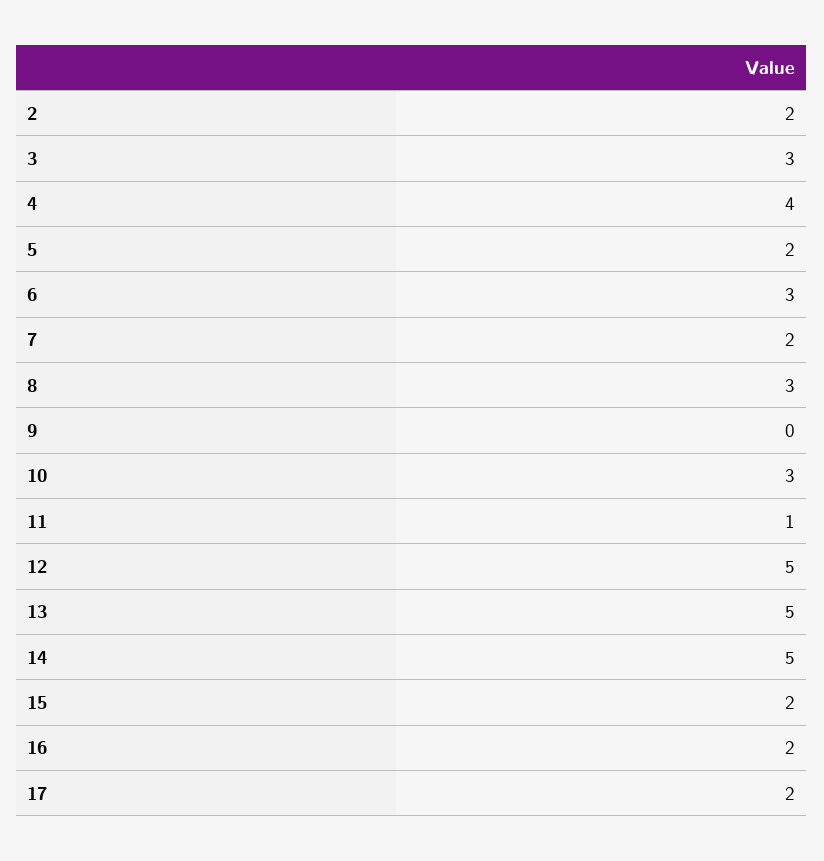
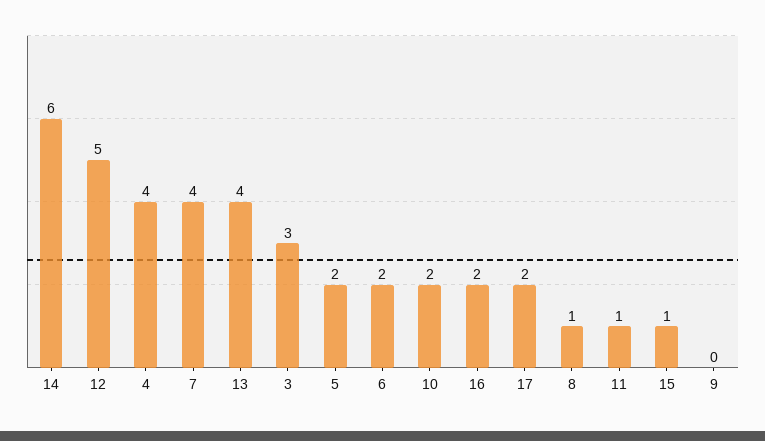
2: 2 -> none
6: 3 -> 2
7: 2 -> 4
8: 3 -> 1
10: 3 -> 2
13: 5 -> 4
14: 5 -> 6
15: 2 -> 1

